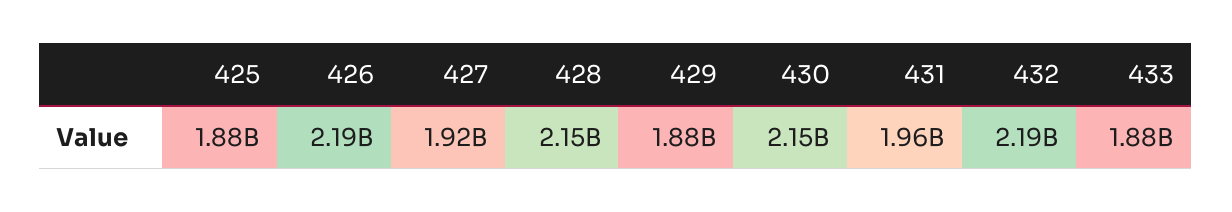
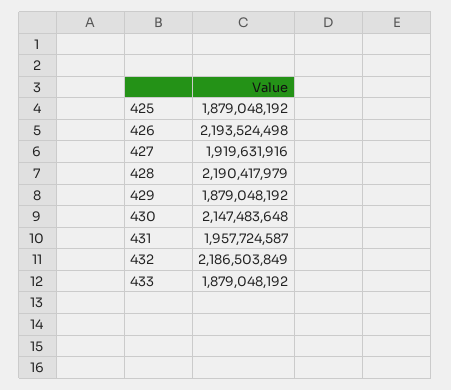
428: 2150000000 -> 2190417979

